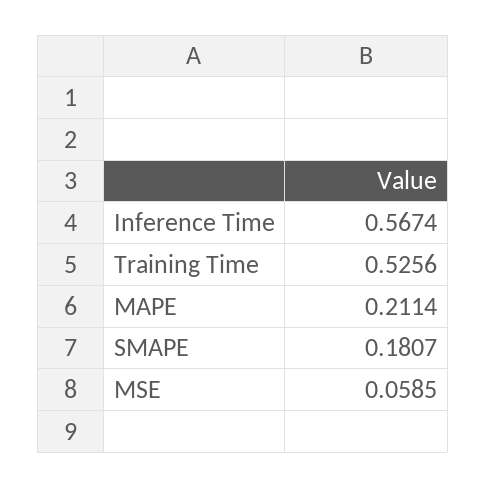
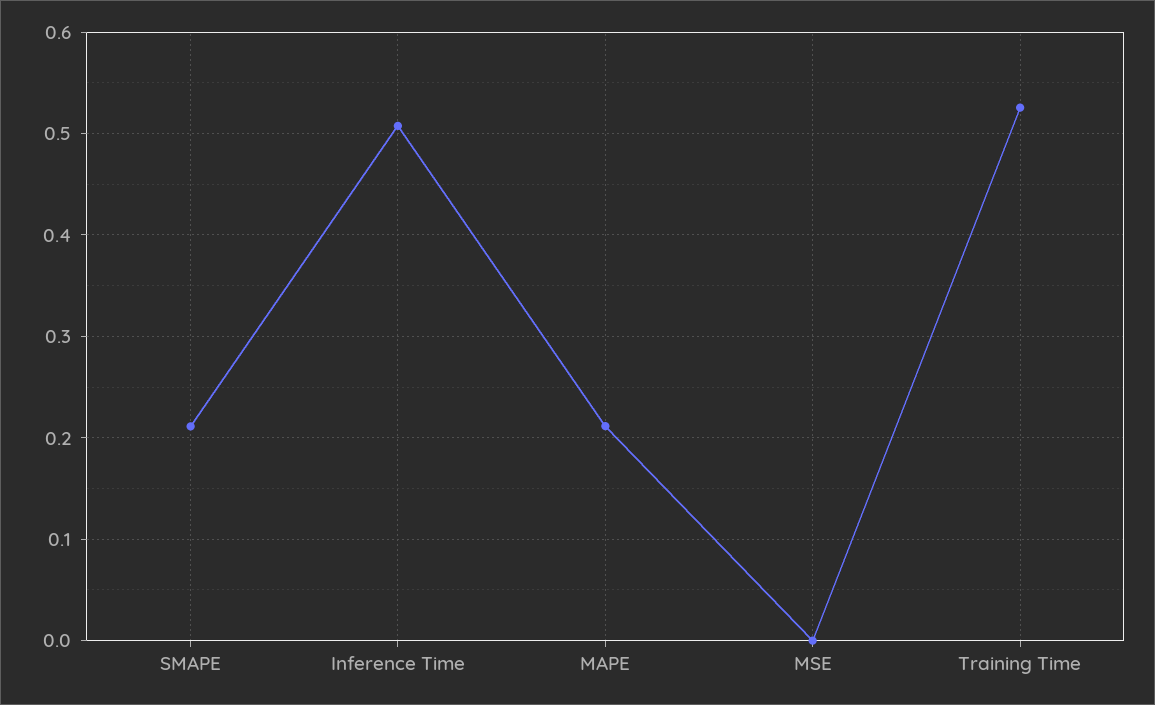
Inference Time: 0.5674 -> 0.51
SMAPE: 0.1807 -> 0.21
MSE: 0.0585 -> 0

